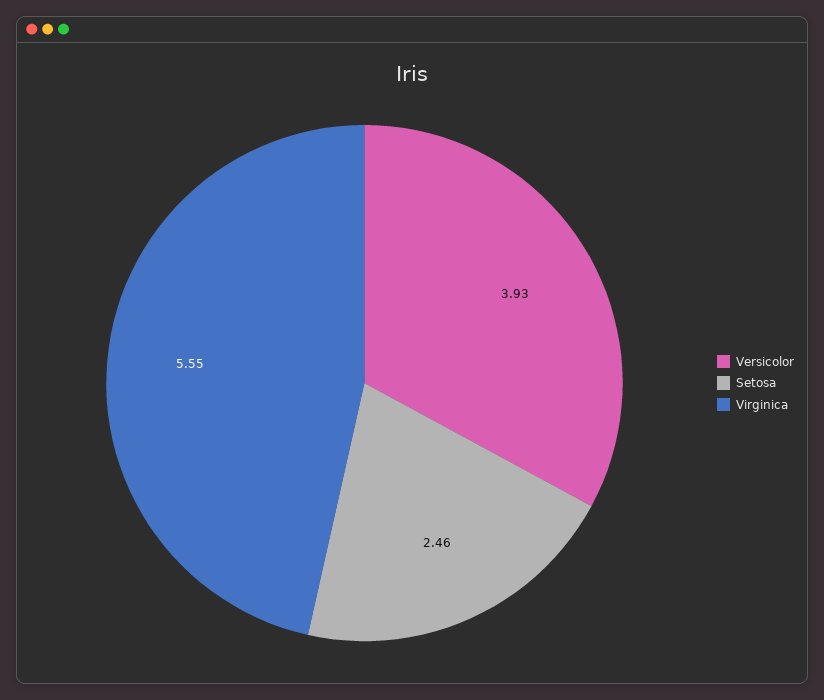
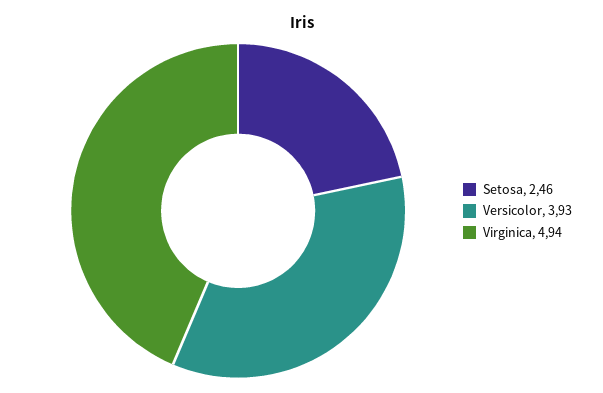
Virginica: 5.55 -> 4.94

